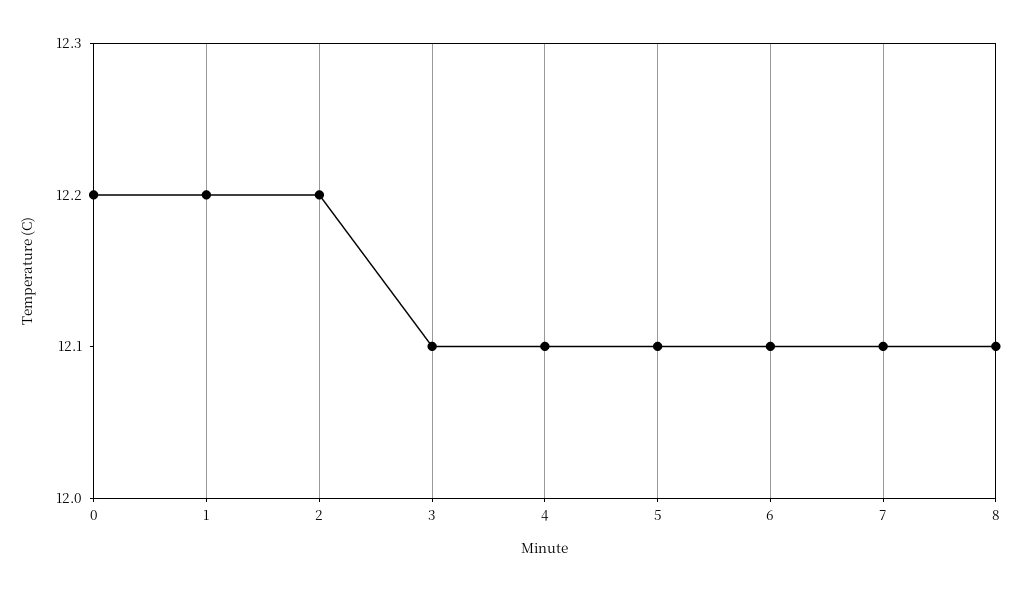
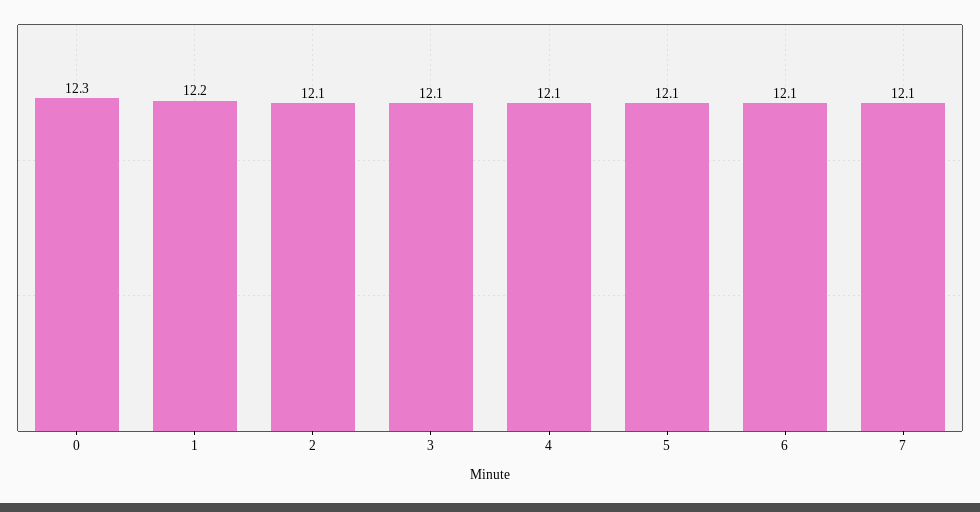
0: 12.2 -> 12.3
2: 12.2 -> 12.1
8: 12.1 -> none

